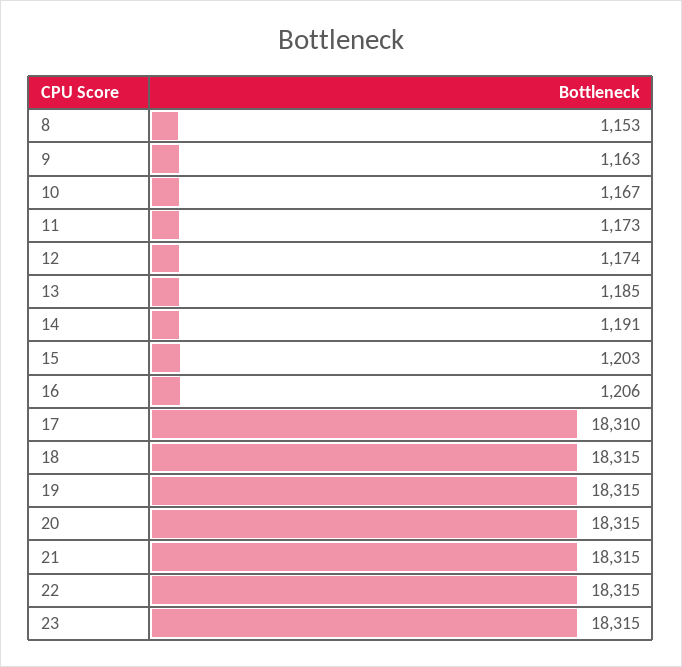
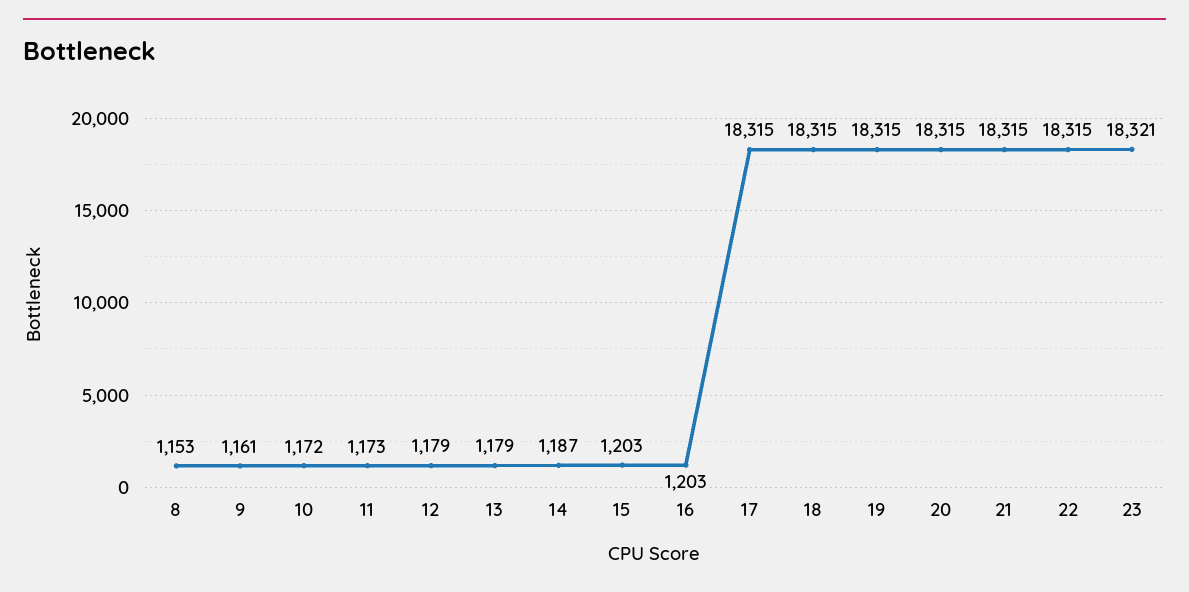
9: 1163 -> 1161
10: 1167 -> 1172
12: 1174 -> 1179
13: 1185 -> 1179
14: 1191 -> 1187
16: 1206 -> 1203
17: 18310 -> 18315
23: 18315 -> 18321

